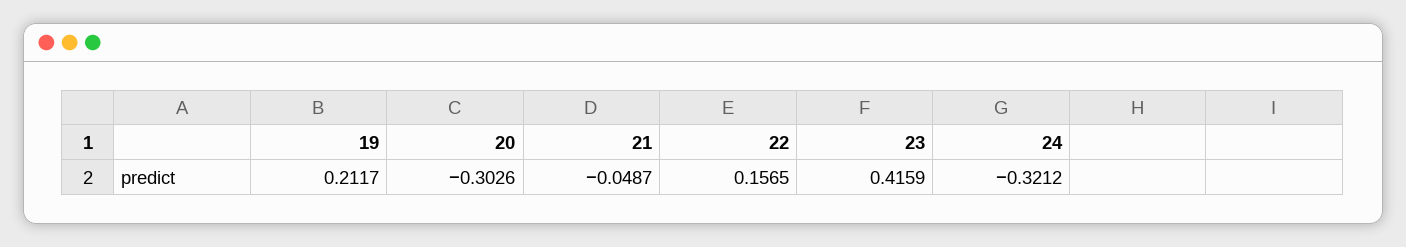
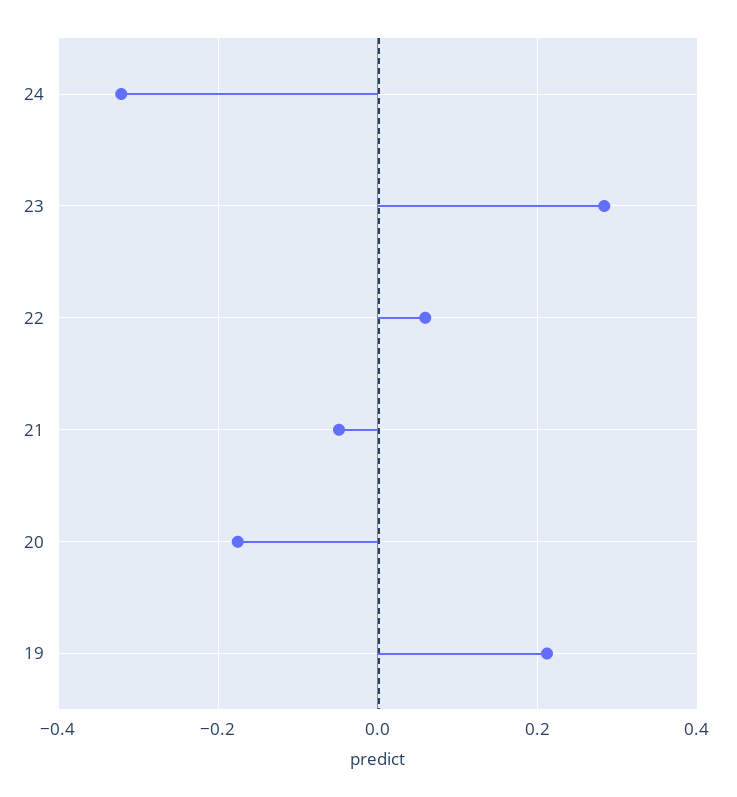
20: -0.3026 -> -0.18
22: 0.1565 -> 0.06
23: 0.4159 -> 0.28

